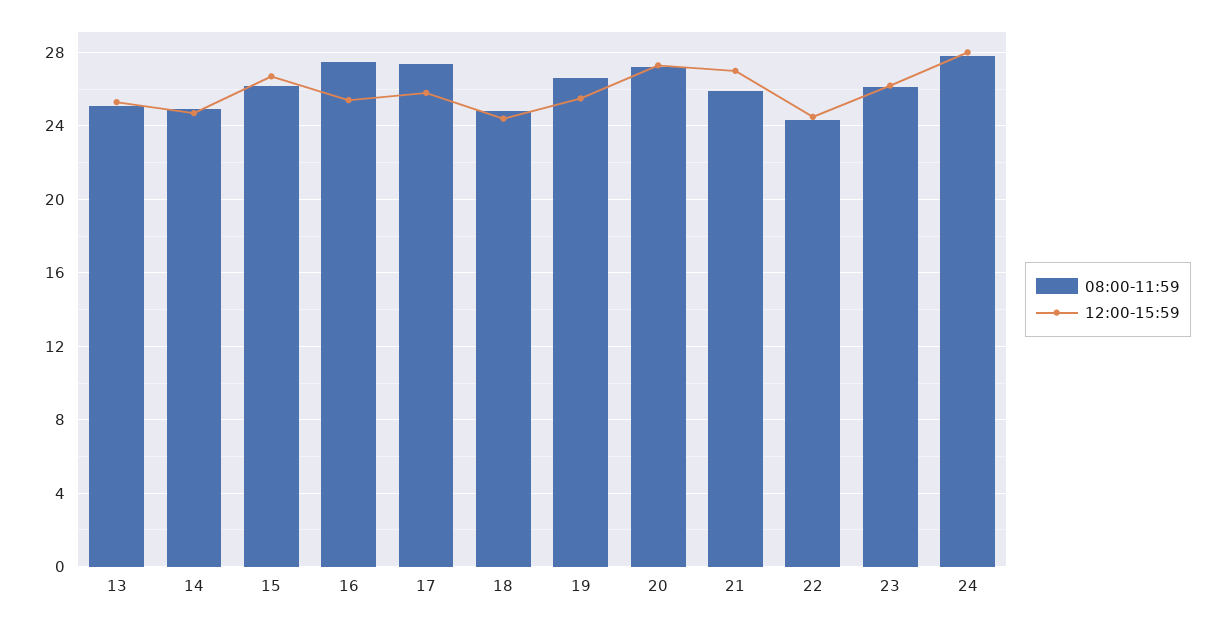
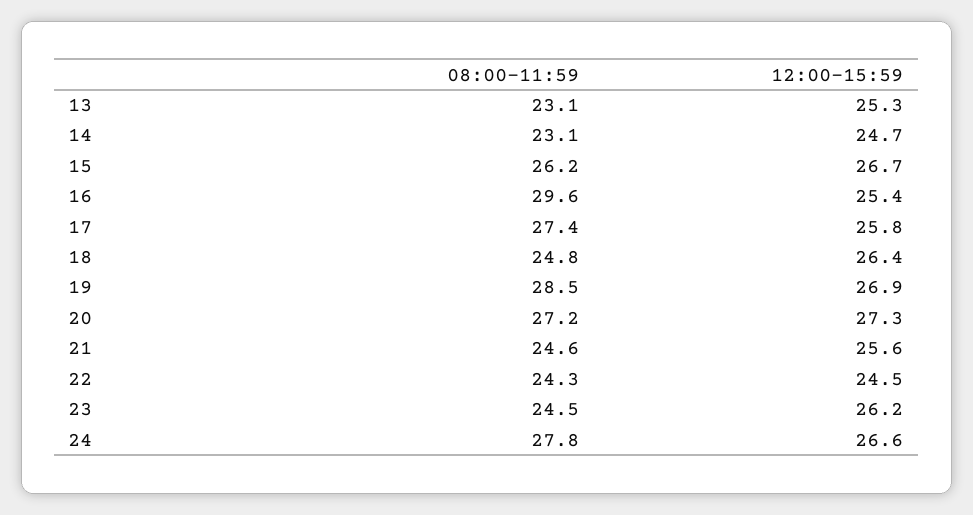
08:00-11:59, 13: 25 -> 23.1
08:00-11:59, 14: 25 -> 23.1
08:00-11:59, 16: 27.5 -> 29.6
12:00-15:59, 18: 24.5 -> 26.4
08:00-11:59, 19: 26.5 -> 28.5
12:00-15:59, 19: 25.5 -> 26.9
08:00-11:59, 21: 26 -> 24.6
12:00-15:59, 21: 27 -> 25.6
08:00-11:59, 23: 26 -> 24.5
12:00-15:59, 24: 28 -> 26.6

